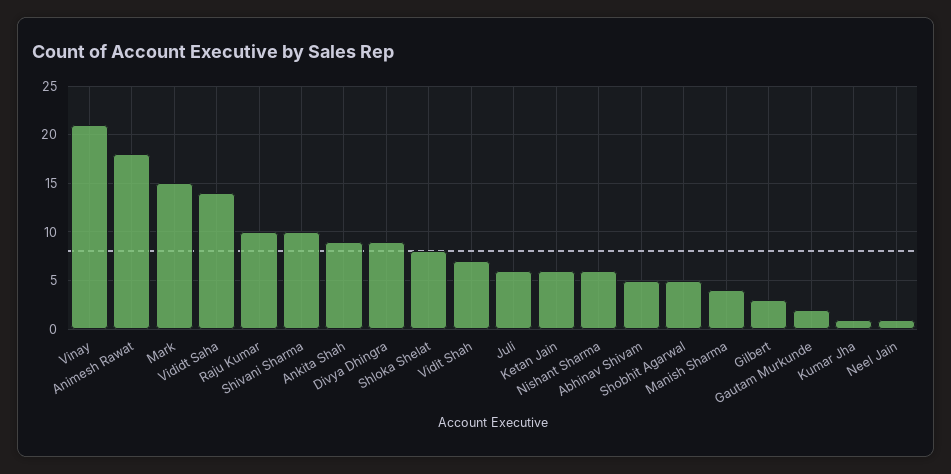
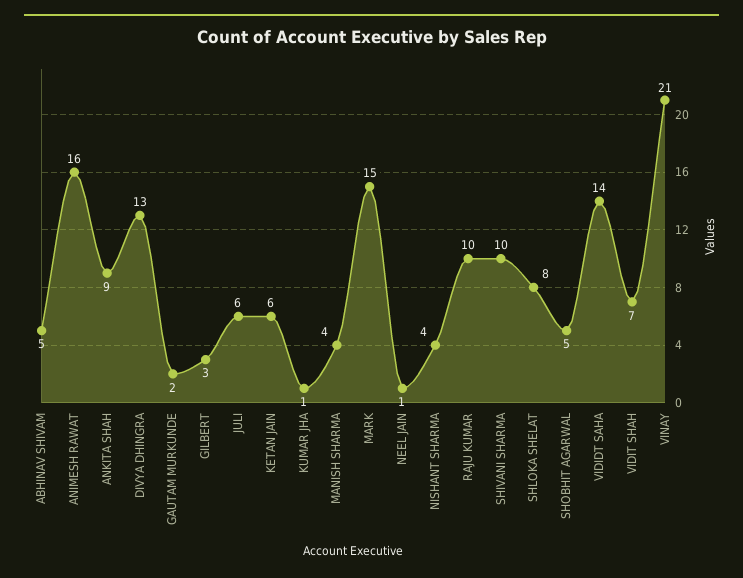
Animesh Rawat: 18 -> 16
Divya Dhingra: 9 -> 13
Nishant Sharma: 6 -> 4

